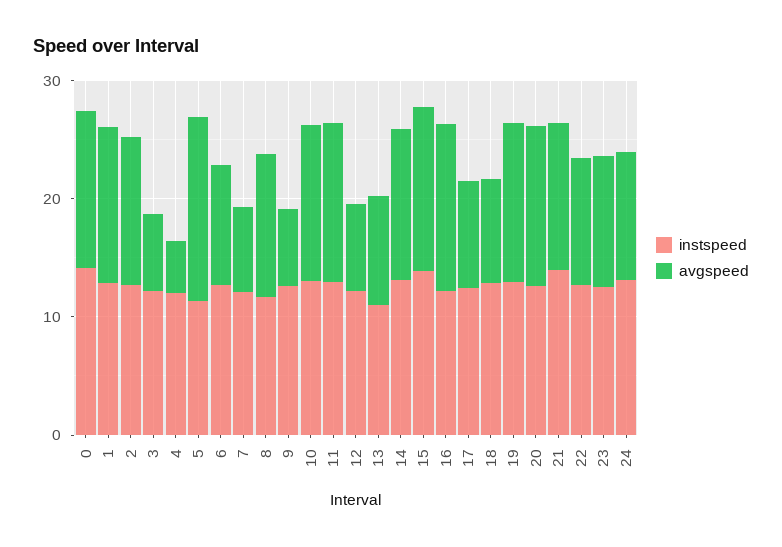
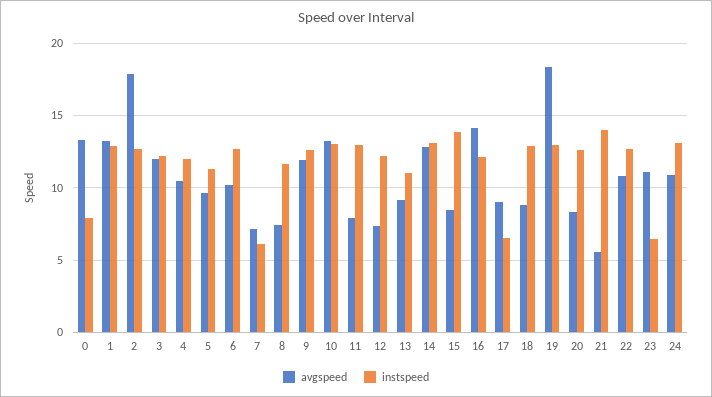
instspeed, 0: 14 -> 8
avgspeed, 2: 12 -> 18
avgspeed, 3: 6 -> 12
avgspeed, 4: 4 -> 10.5
avgspeed, 5: 16 -> 9.5
instspeed, 7: 12 -> 6
avgspeed, 8: 12 -> 7.5
avgspeed, 9: 6 -> 12
avgspeed, 11: 14 -> 8
avgspeed, 15: 14 -> 8.5
instspeed, 17: 12 -> 6.5
avgspeed, 19: 14 -> 18.5
avgspeed, 20: 14 -> 8.5
avgspeed, 21: 12 -> 5.5
instspeed, 23: 12 -> 6.5

